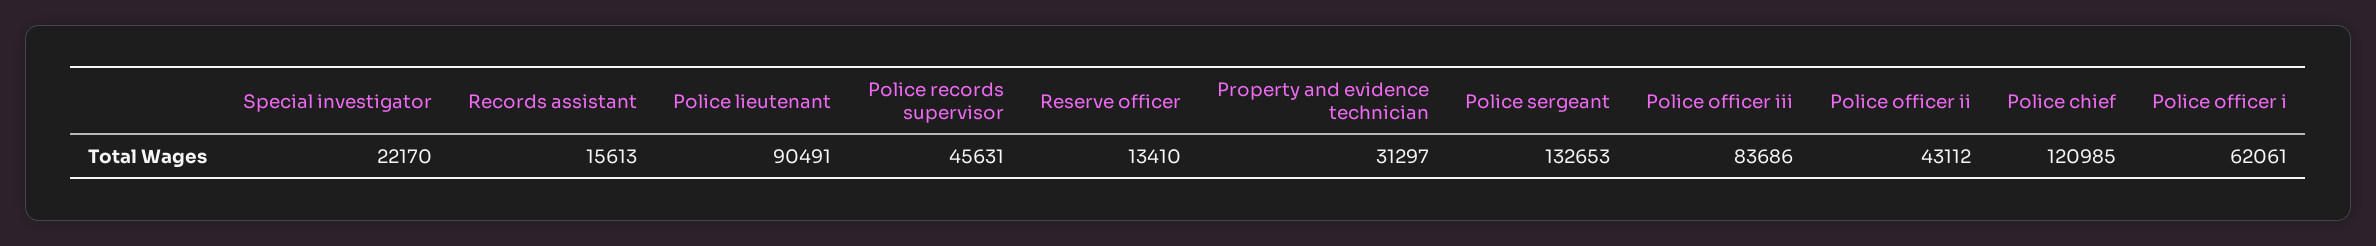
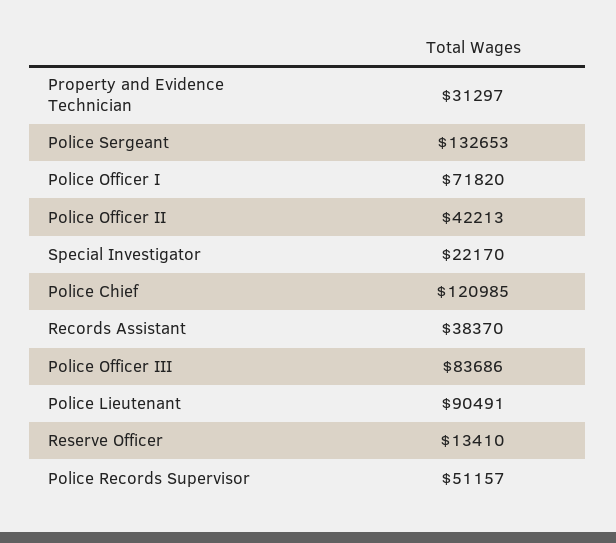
Records assistant: 15613 -> 38370
Police records supervisor: 45631 -> 51157
Police officer ii: 43112 -> 42213
Police officer i: 62061 -> 71820

